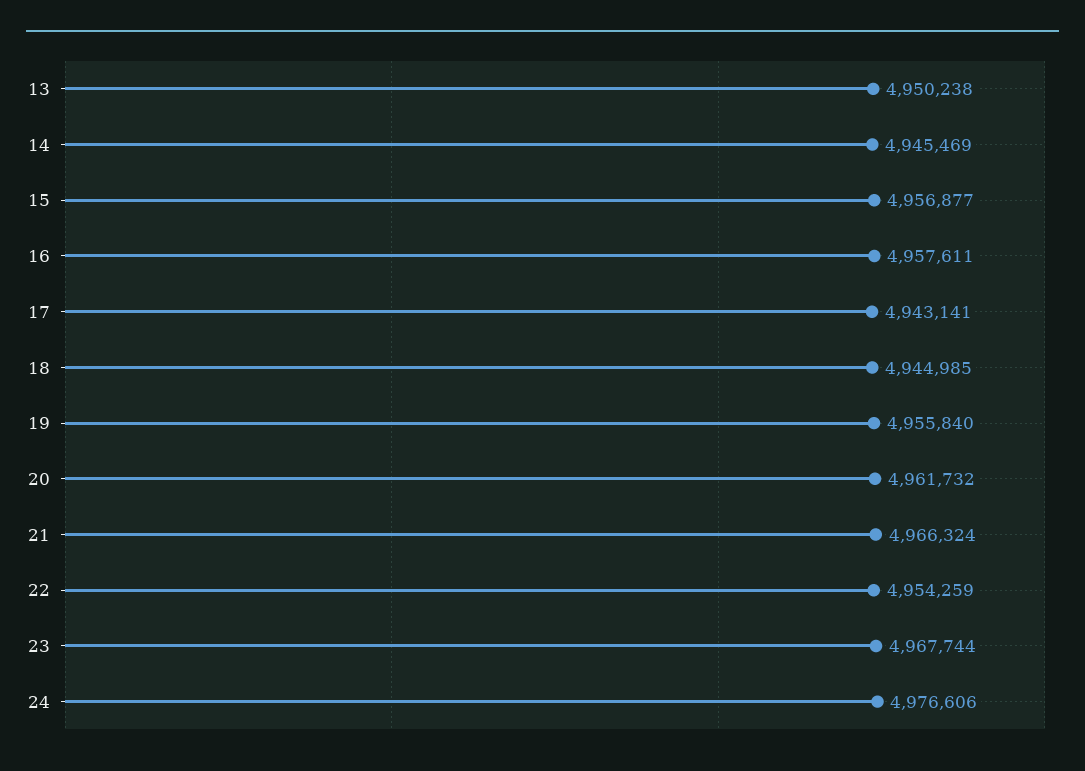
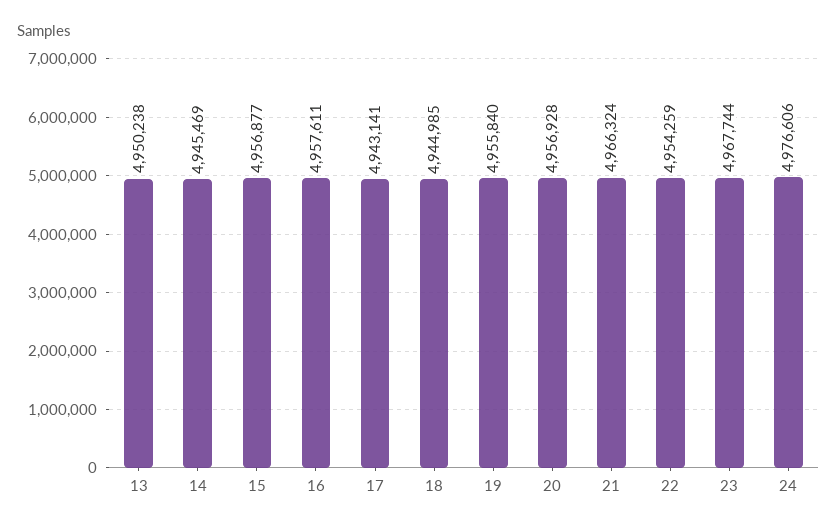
20: 4961732 -> 4956928

